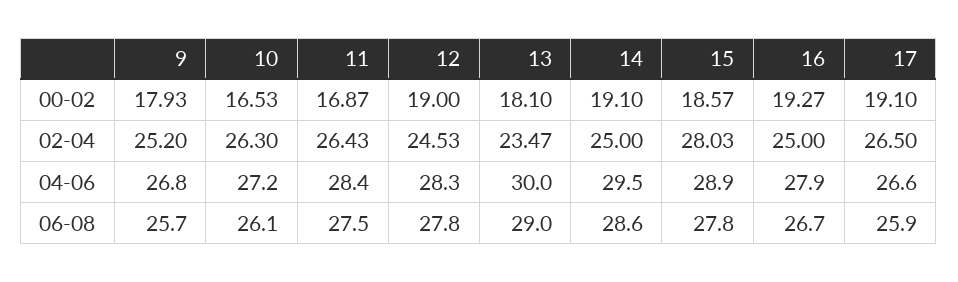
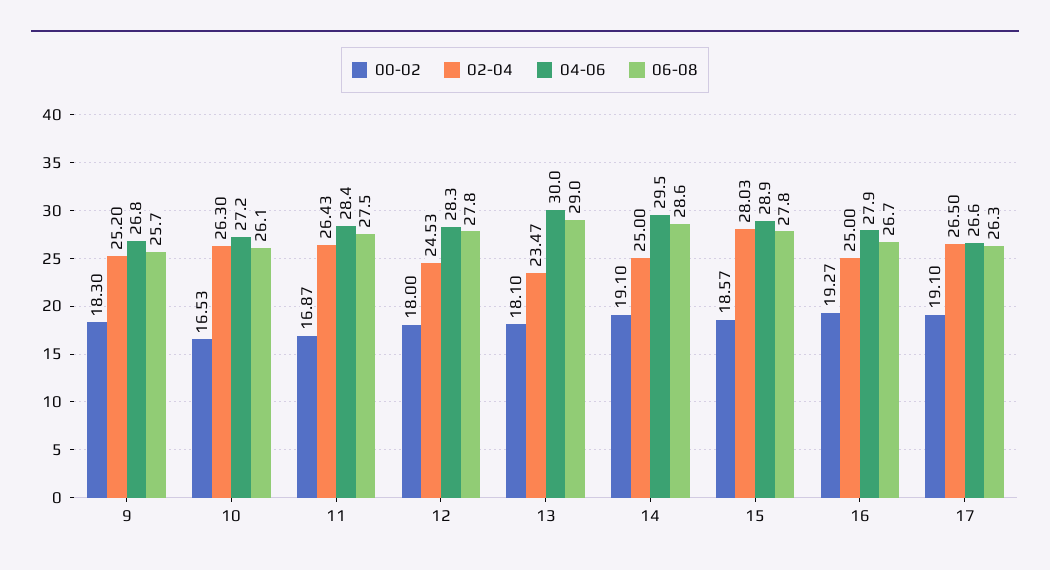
00-02, 9: 17.93 -> 18.3
00-02, 12: 19 -> 18
06-08, 17: 25.9 -> 26.3

